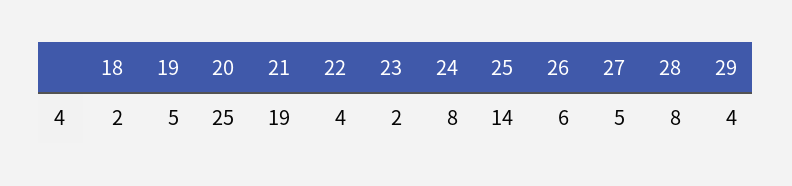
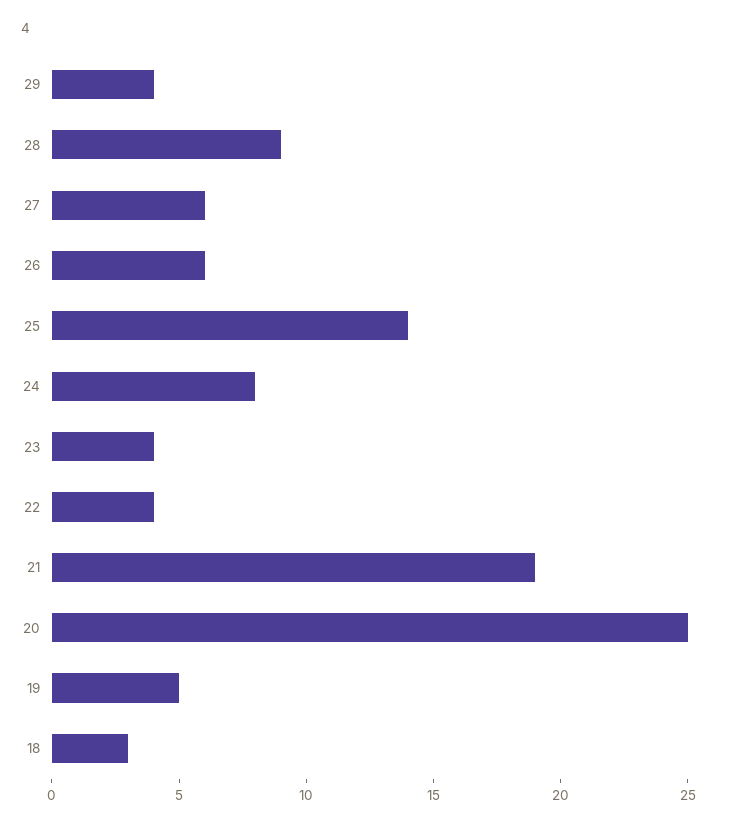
18: 2 -> 3
23: 2 -> 4
27: 5 -> 6
28: 8 -> 9

